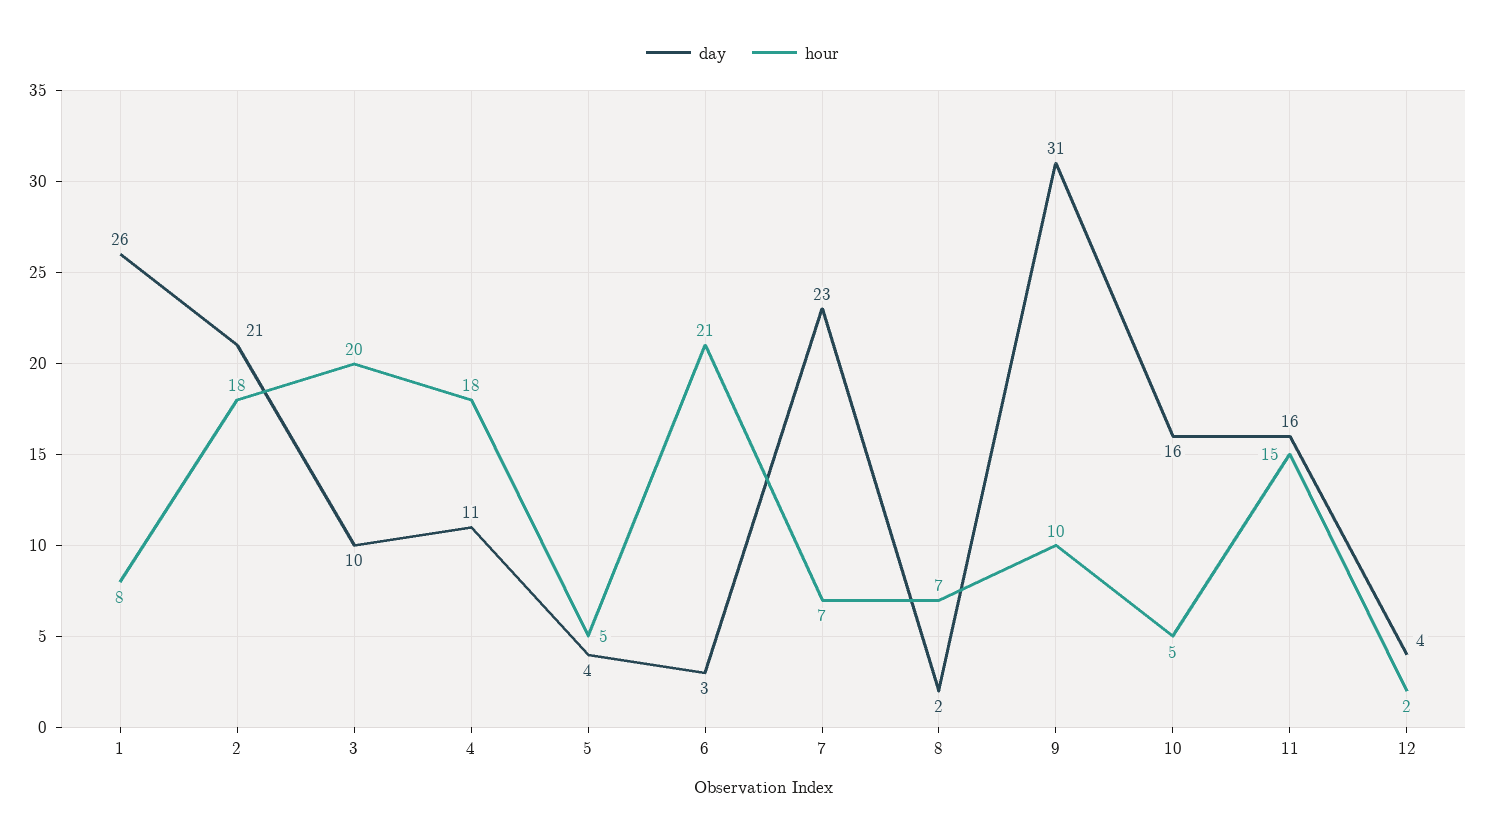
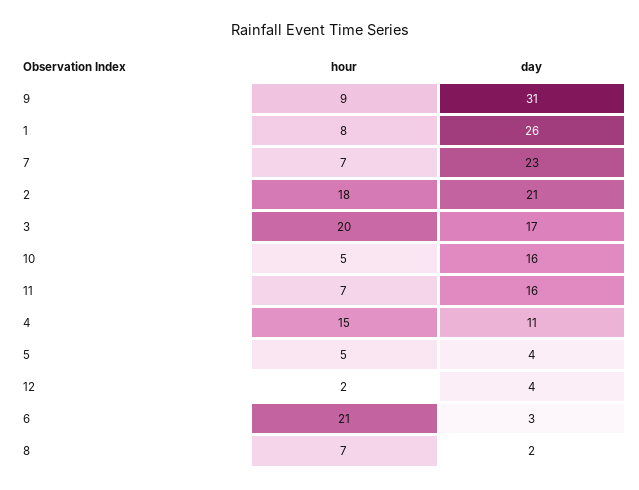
day, 3: 10 -> 17
hour, 4: 18 -> 15
hour, 9: 10 -> 9
hour, 11: 15 -> 7

